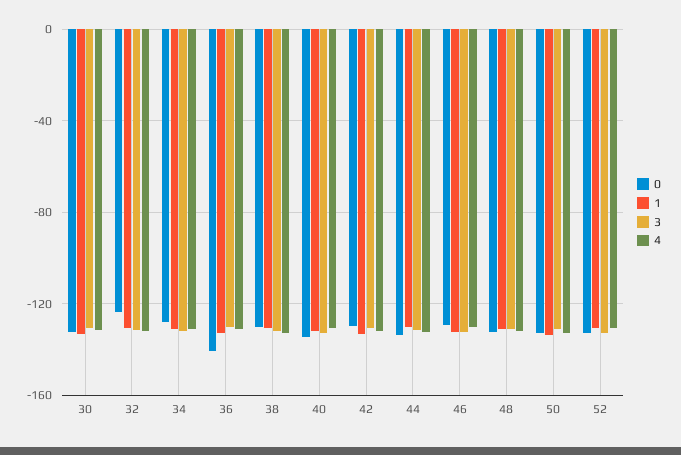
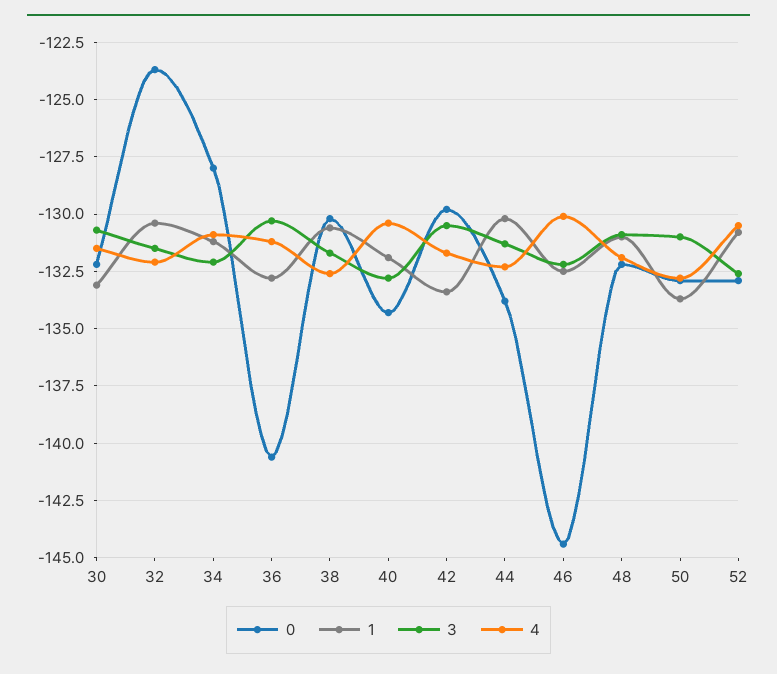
0, 46: -130 -> -144.5

